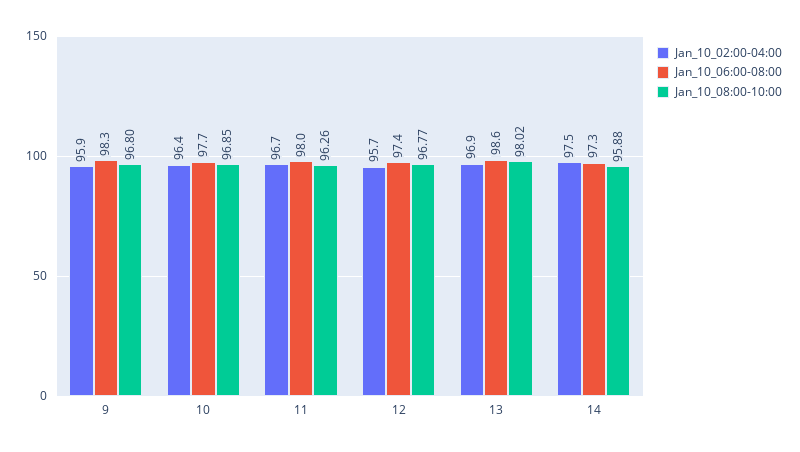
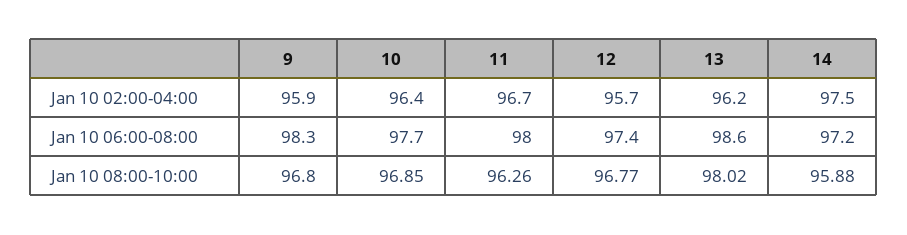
Jan_10_02:00-04:00, 13: 96.9 -> 96.2
Jan_10_06:00-08:00, 14: 97.3 -> 97.2

